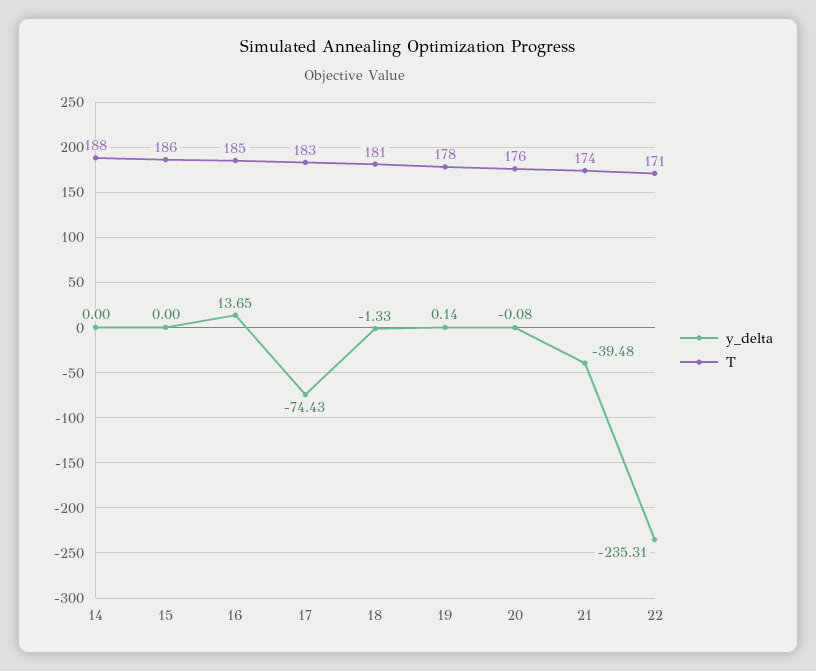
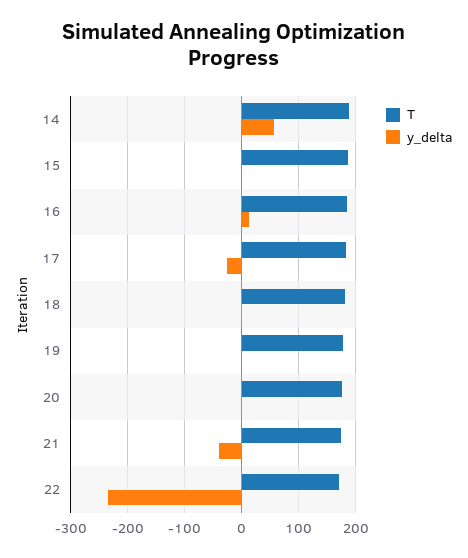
y_delta, 14: 0 -> 60
y_delta, 17: -74.43 -> -20

